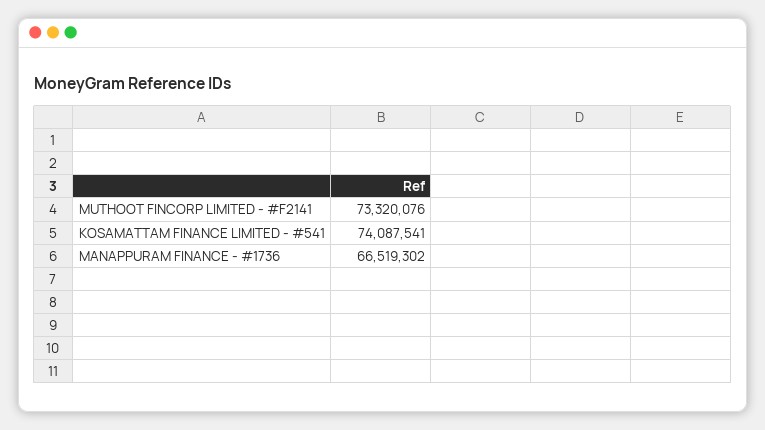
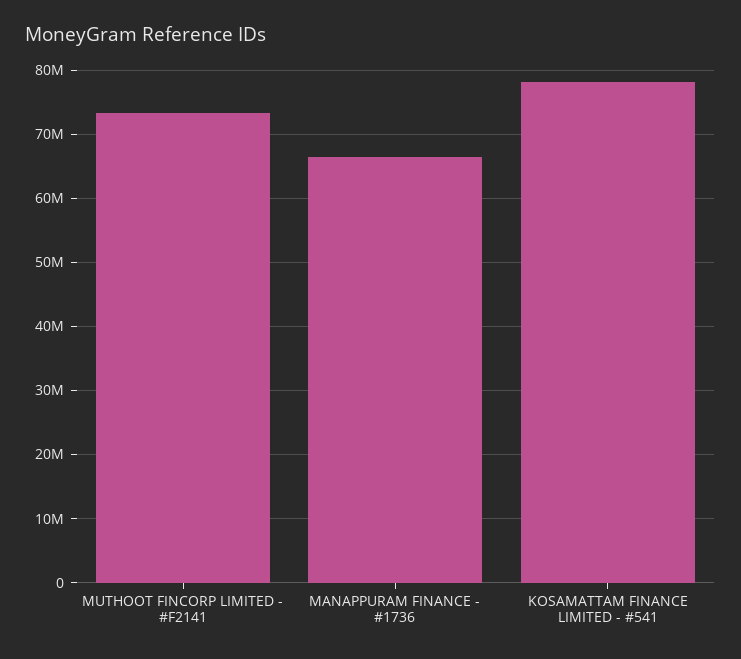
KOSAMATTAM FINANCE LIMITED - #541: 74087541 -> 78000000

